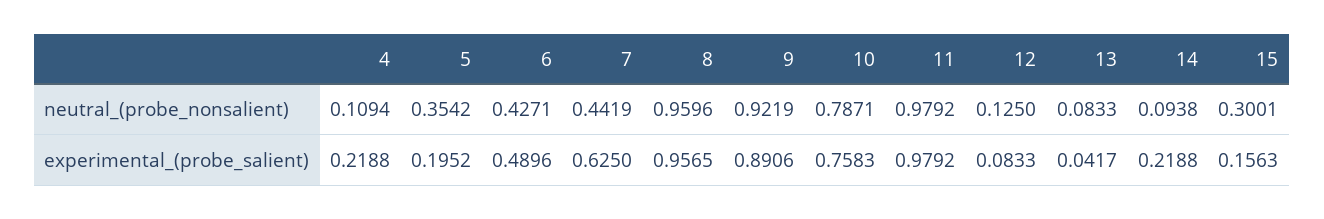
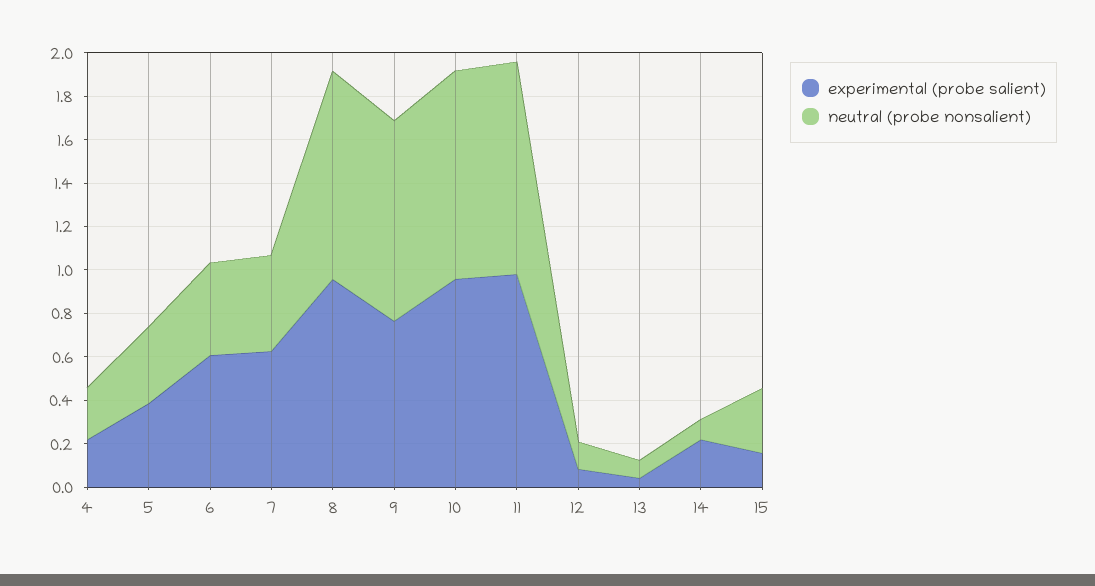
neutral_(probe_nonsalient), 4: 0.1094 -> 0.25
neutral_(probe_nonsalient), 10: 0.7871 -> 0.95
experimental_(probe_salient), 5: 0.1952 -> 0.4
experimental_(probe_salient), 6: 0.4896 -> 0.6
experimental_(probe_salient), 9: 0.8906 -> 0.75
experimental_(probe_salient), 10: 0.7583 -> 0.95

